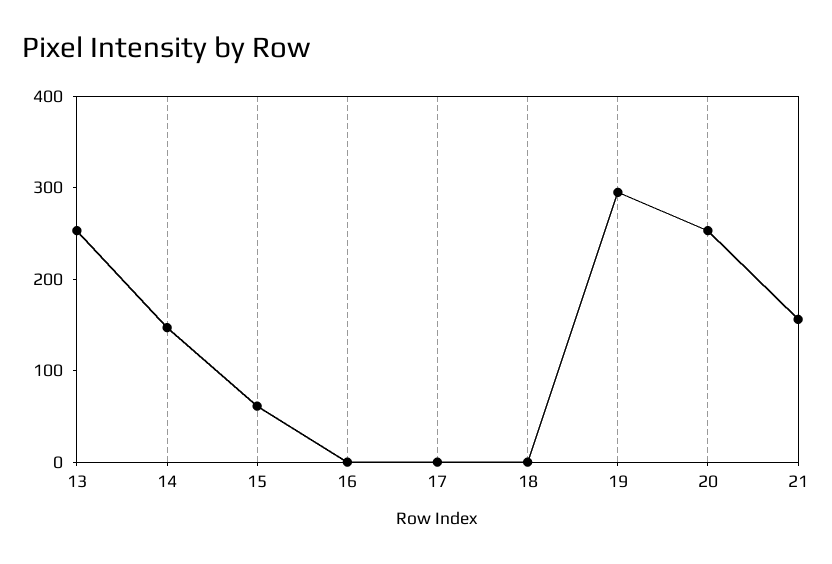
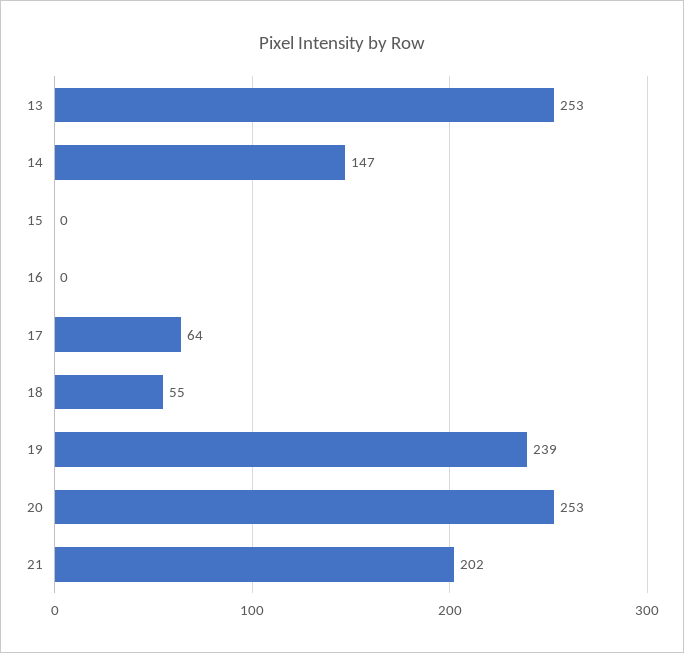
15: 60 -> 0
17: 0 -> 64
18: 0 -> 55
19: 300 -> 239
21: 160 -> 202

